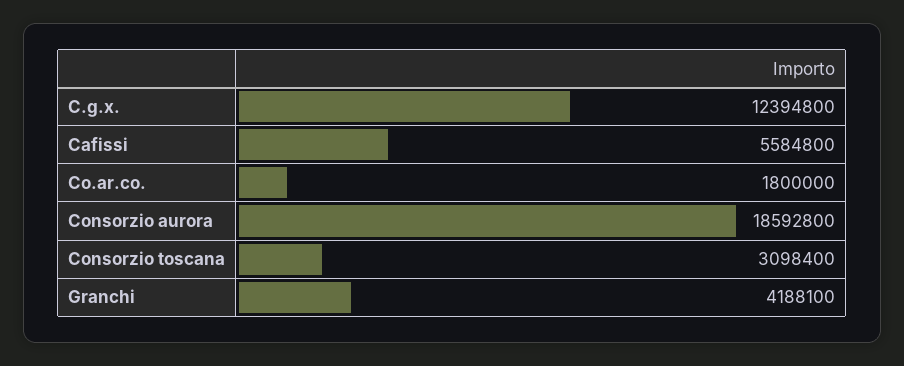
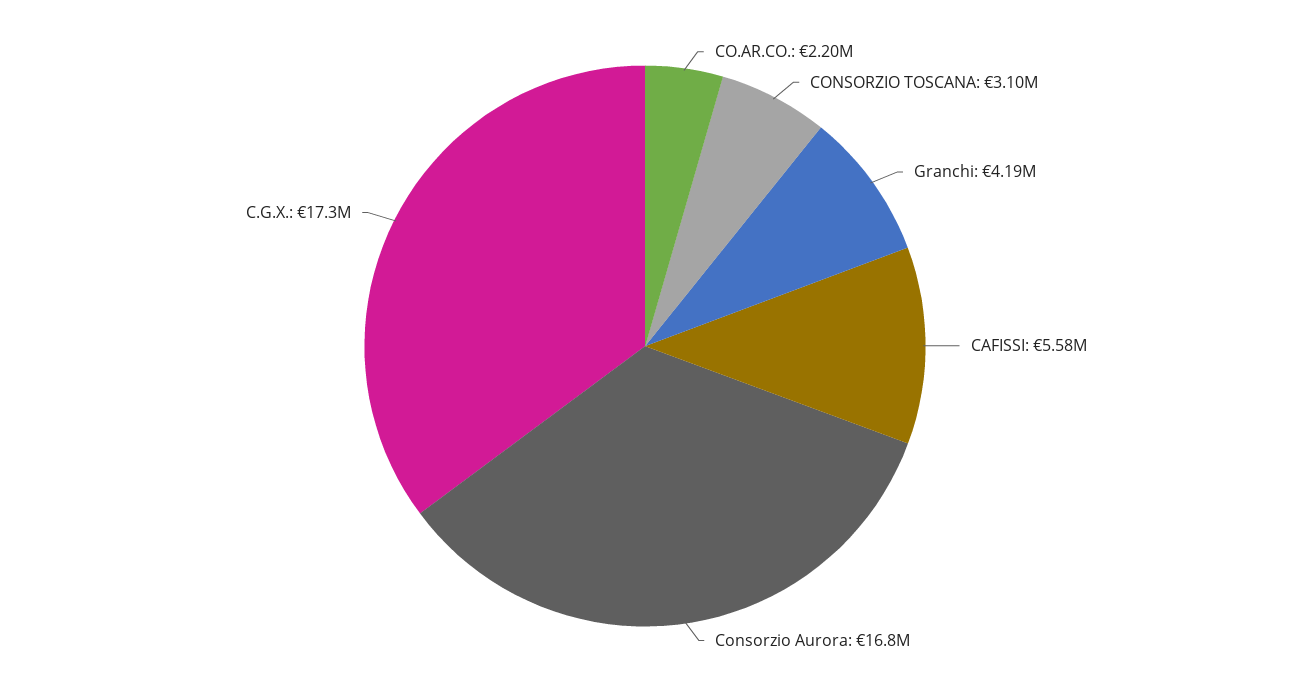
C.g.x.: 12394800 -> 17300000
Co.ar.co.: 1800000 -> 2200000
Consorzio aurora: 18592800 -> 16800000

